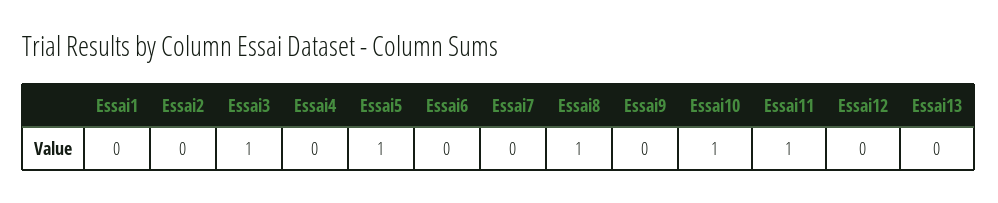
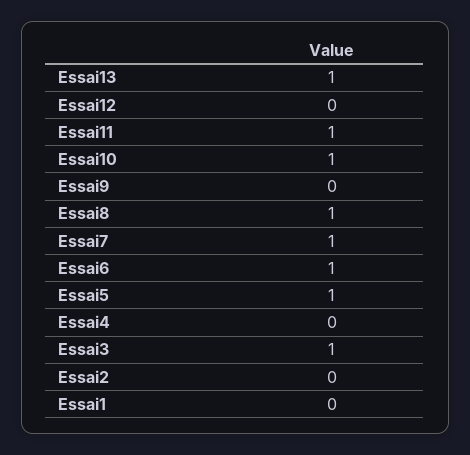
Essai6: 0 -> 1
Essai7: 0 -> 1
Essai13: 0 -> 1

